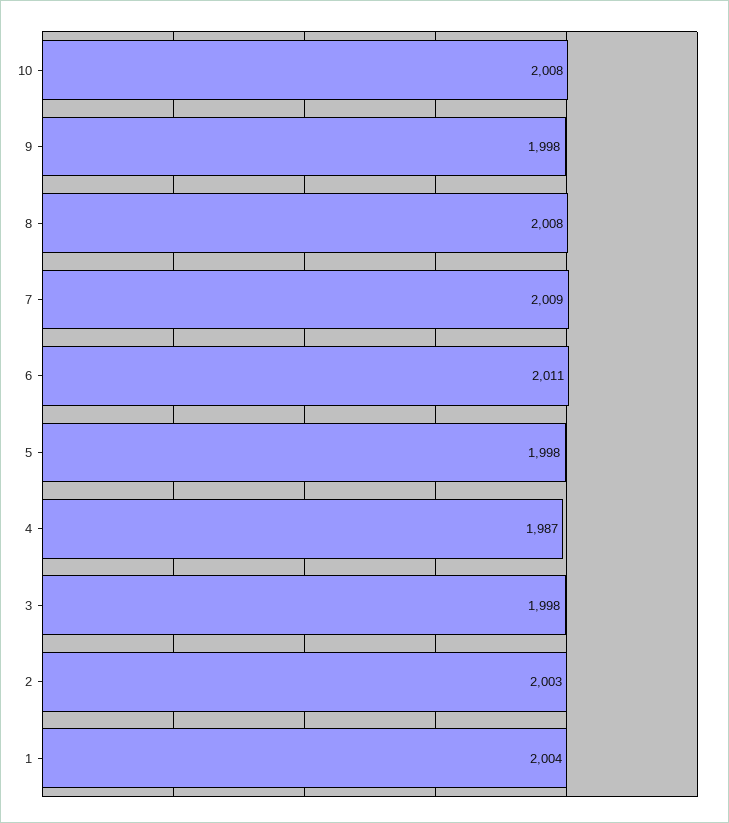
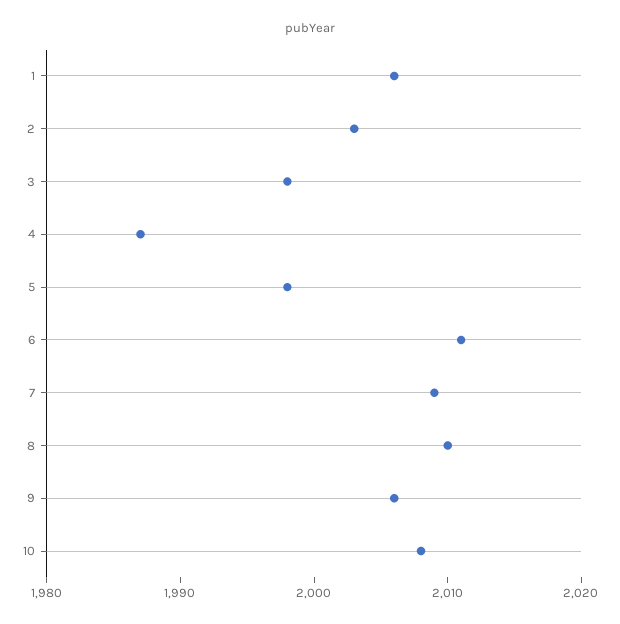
9: 1998 -> 2006
8: 2008 -> 2010
1: 2004 -> 2006

